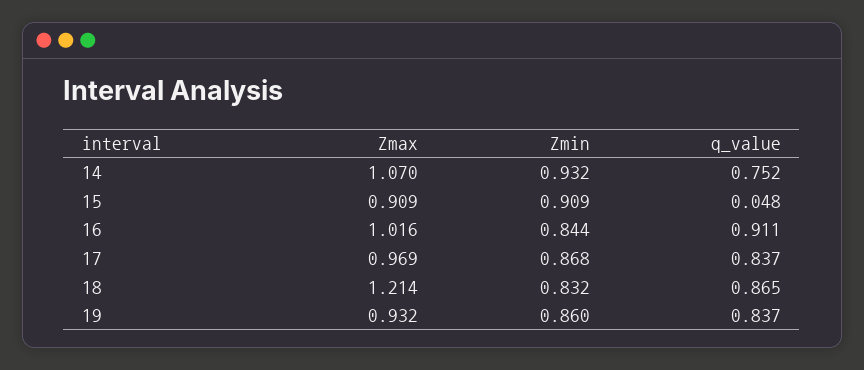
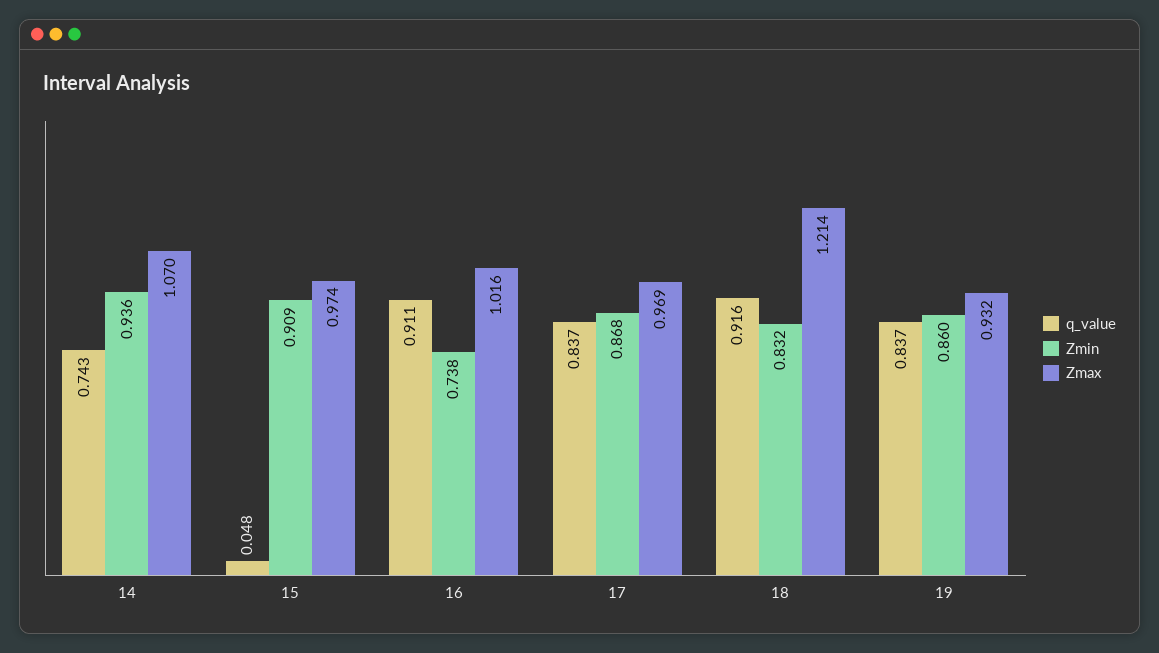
Zmin, 14: 0.932 -> 0.936
q_value, 14: 0.752 -> 0.743
Zmax, 15: 0.909 -> 0.974
Zmin, 16: 0.844 -> 0.738
q_value, 18: 0.865 -> 0.916

